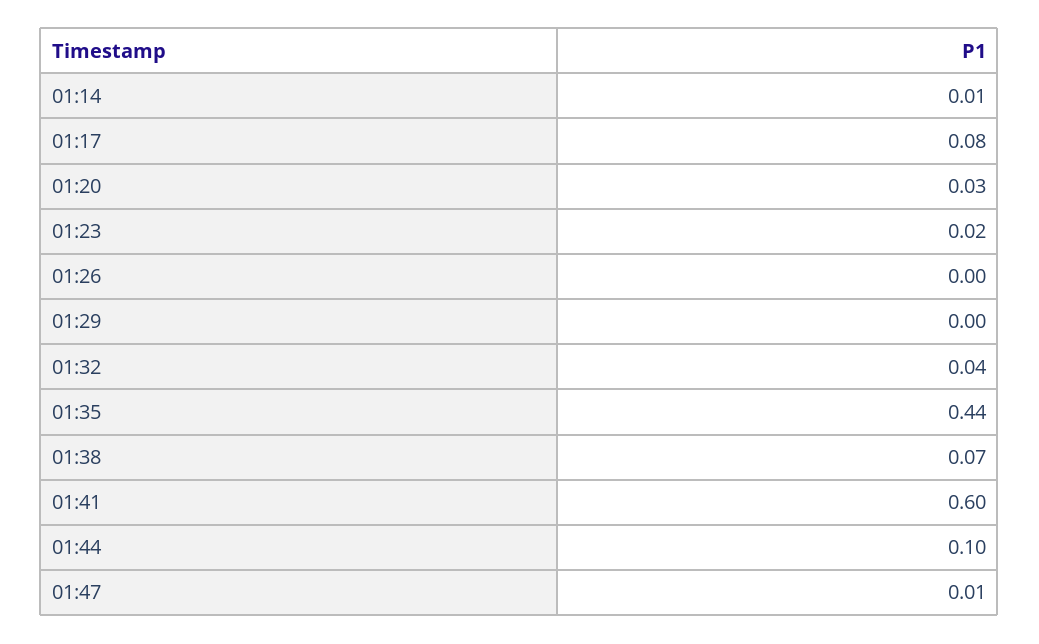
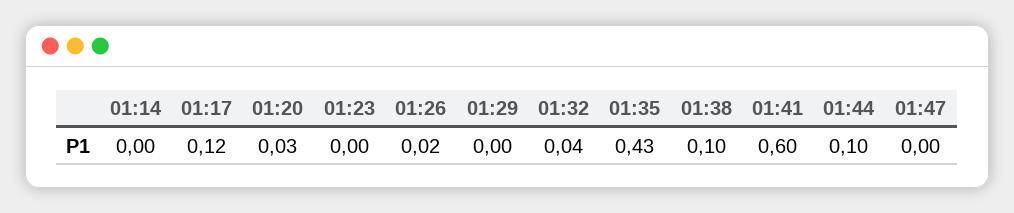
01:14: 0.01 -> 0
01:17: 0.08 -> 0.12
01:23: 0.02 -> 0
01:26: 0 -> 0.02
01:35: 0.44 -> 0.43
01:38: 0.07 -> 0.1
01:47: 0.01 -> 0

